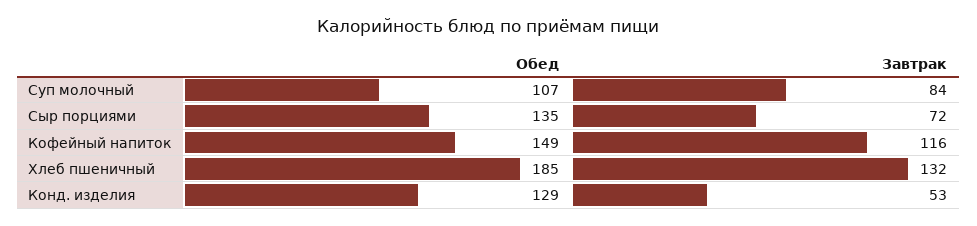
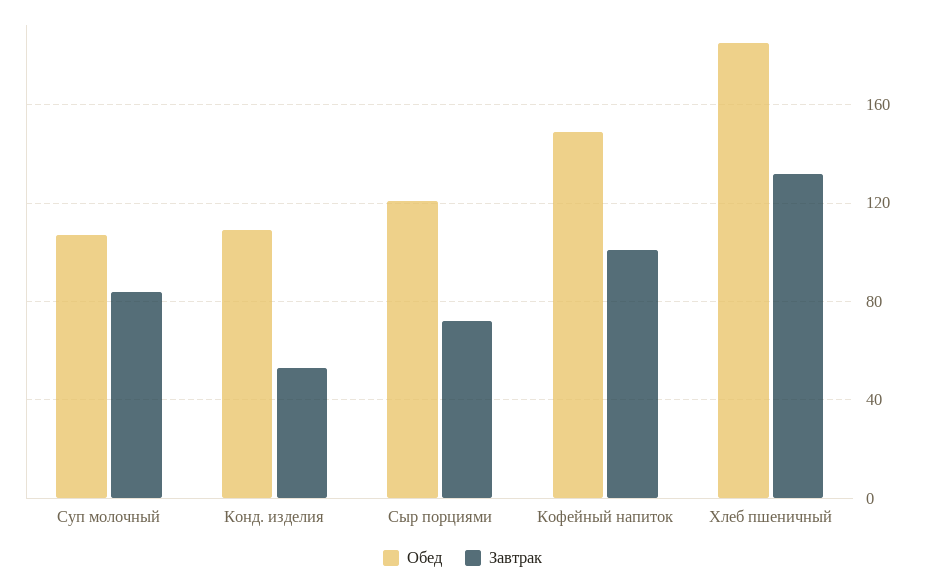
Обед, Сыр порциями: 135 -> 120
Завтрак, Кофейный напиток: 116 -> 100
Обед, Конд. изделия: 129 -> 110

